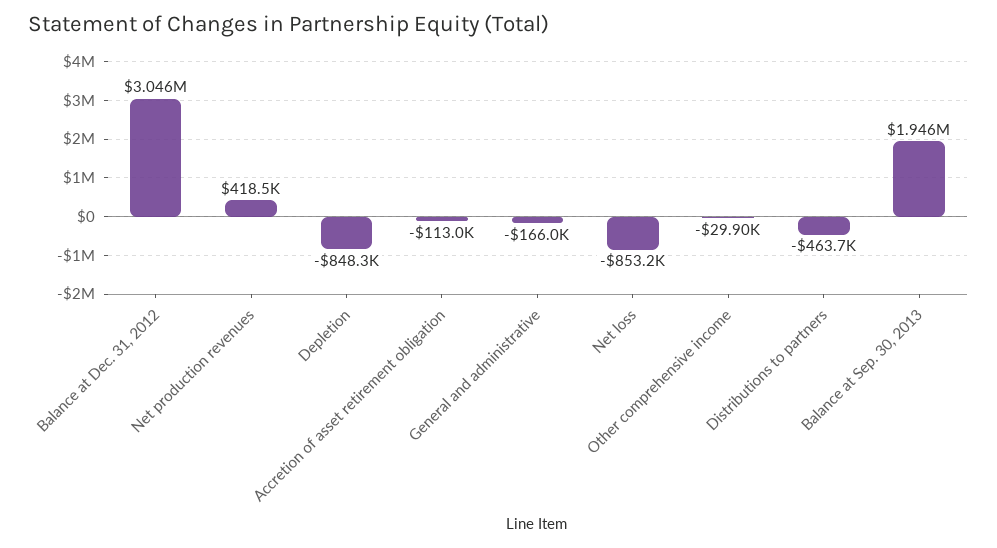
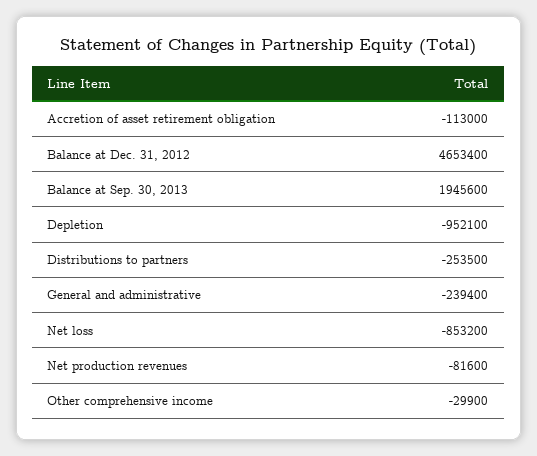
Balance at Dec. 31, 2012: 3046000 -> 4653400
Net production revenues: 418500 -> -81600
Depletion: -848300 -> -952100
General and administrative: -166000 -> -239400
Distributions to partners: -463700 -> -253500

